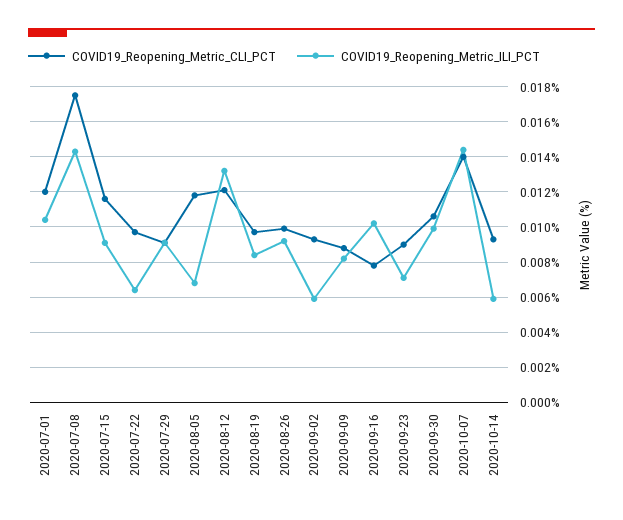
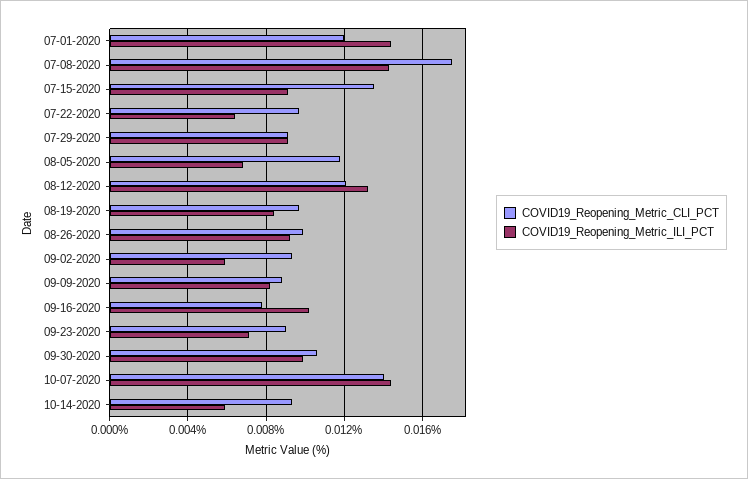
COVID19_Reopening_Metric_ILI_PCT, 2020-07-01: 0.0105 -> 0.0145
COVID19_Reopening_Metric_CLI_PCT, 2020-07-15: 0.0115 -> 0.0135

